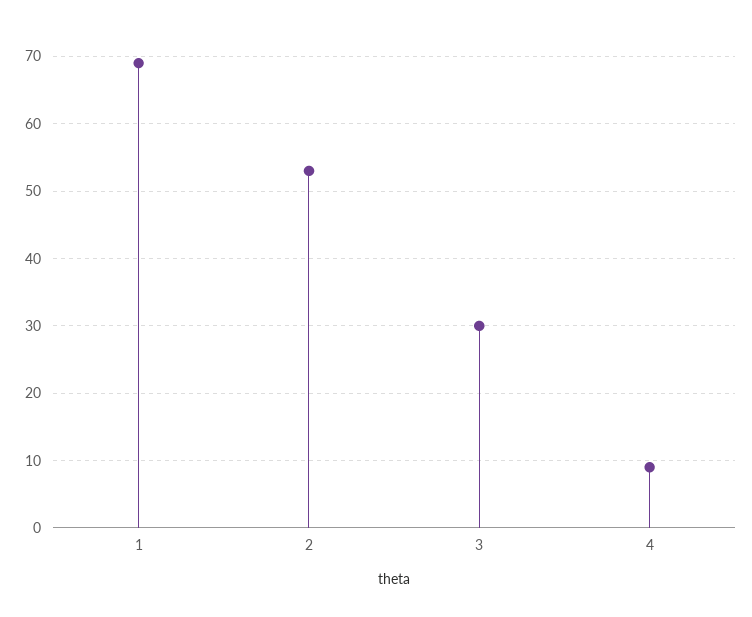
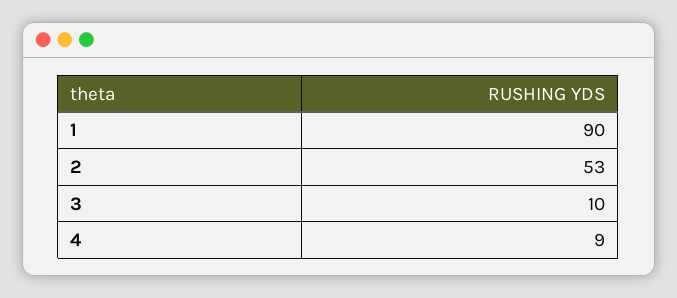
1: 69 -> 90
3: 30 -> 10

